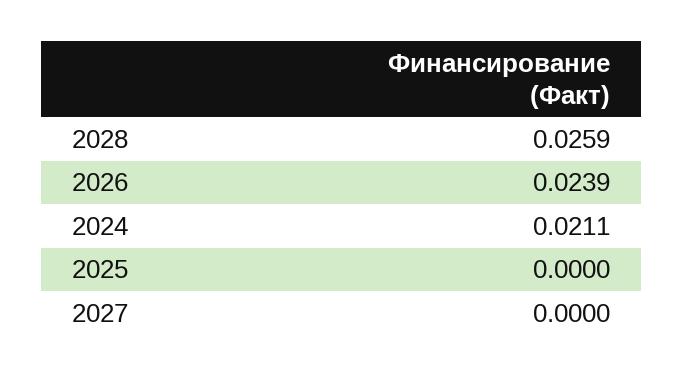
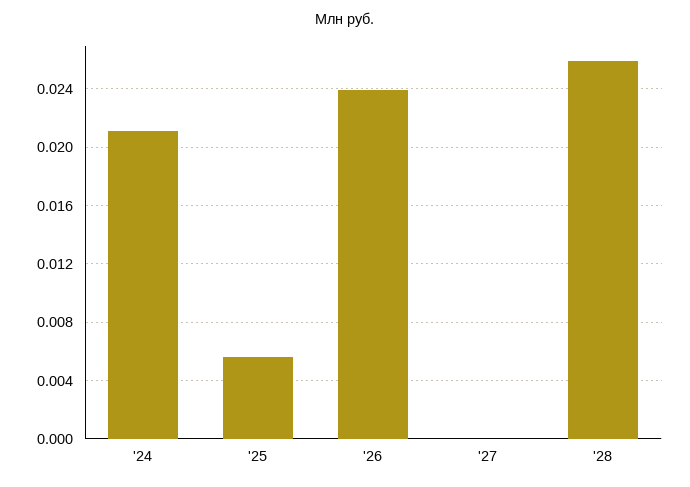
2025: 0 -> 0.0055

